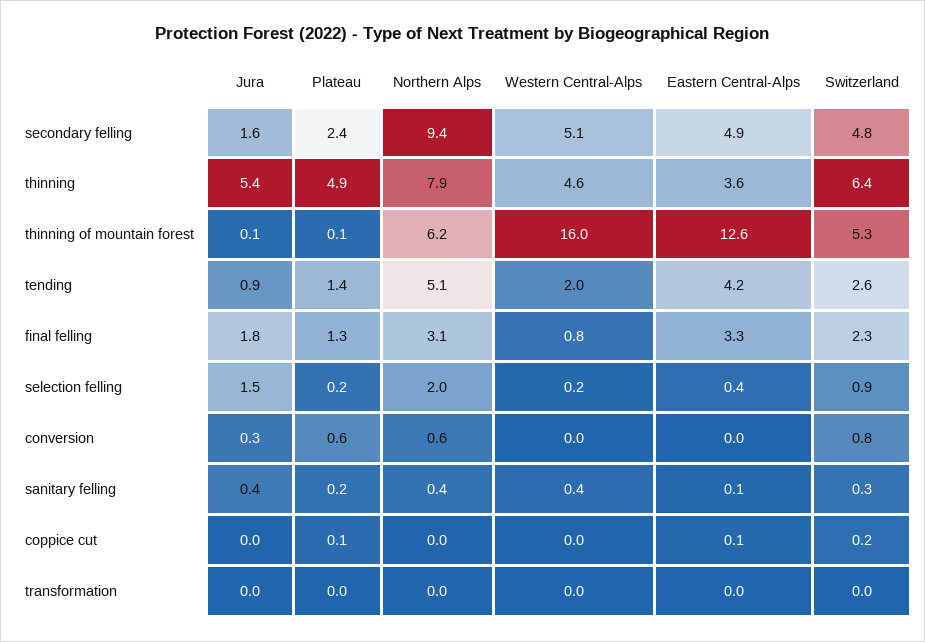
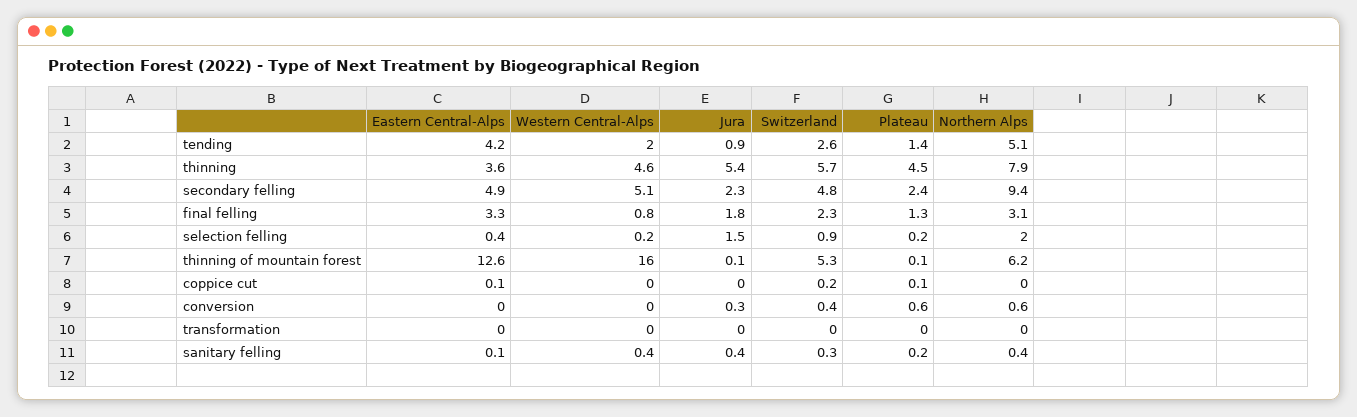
Jura, secondary felling: 1.6 -> 2.3
Plateau, thinning: 4.9 -> 4.5
Switzerland, thinning: 6.4 -> 5.7
Switzerland, conversion: 0.8 -> 0.4

